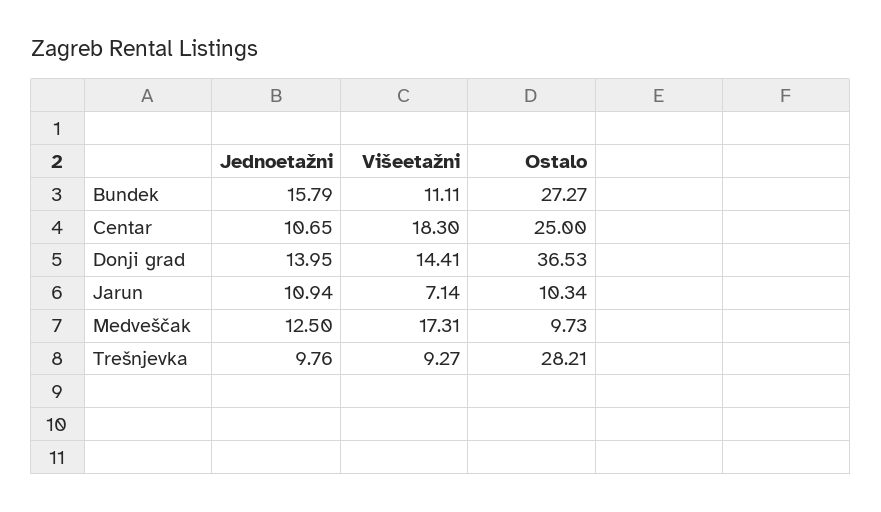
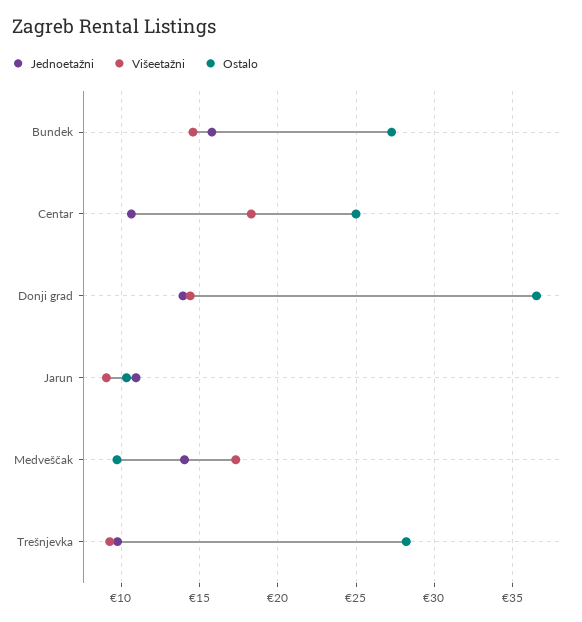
Višeetažni, Bundek: 11.11 -> 14.5
Višeetažni, Jarun: 7.14 -> 9
Jednoetažni, Medveščak: 12.5 -> 14

